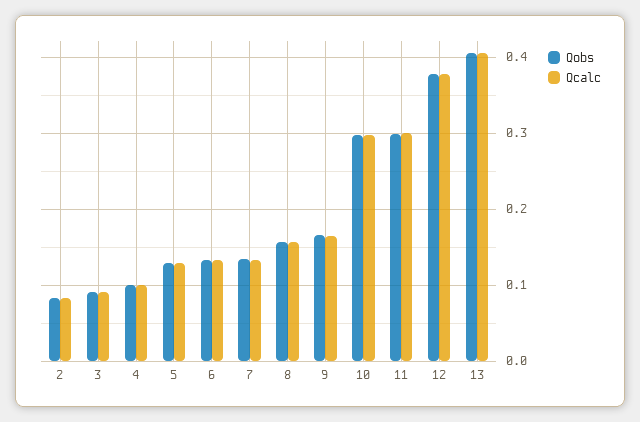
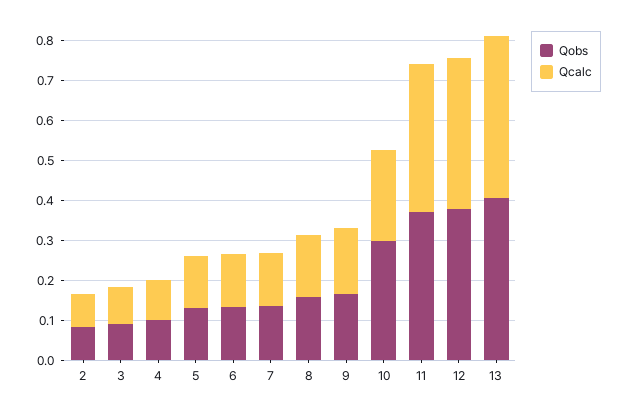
Qcalc, 10: 0.3 -> 0.225
Qobs, 11: 0.3 -> 0.375
Qcalc, 11: 0.3 -> 0.375

